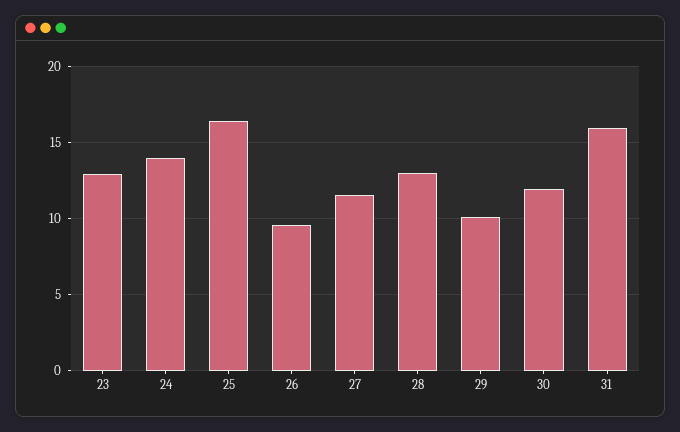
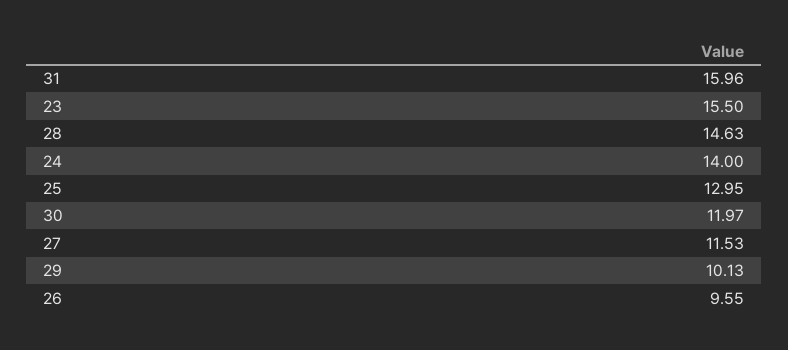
23: 13 -> 15.5
25: 16.5 -> 12.95
28: 13 -> 14.63

